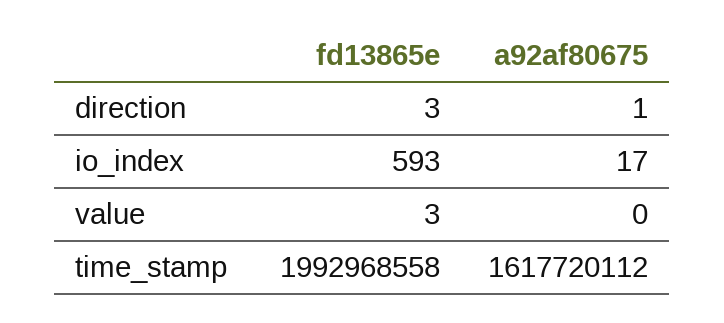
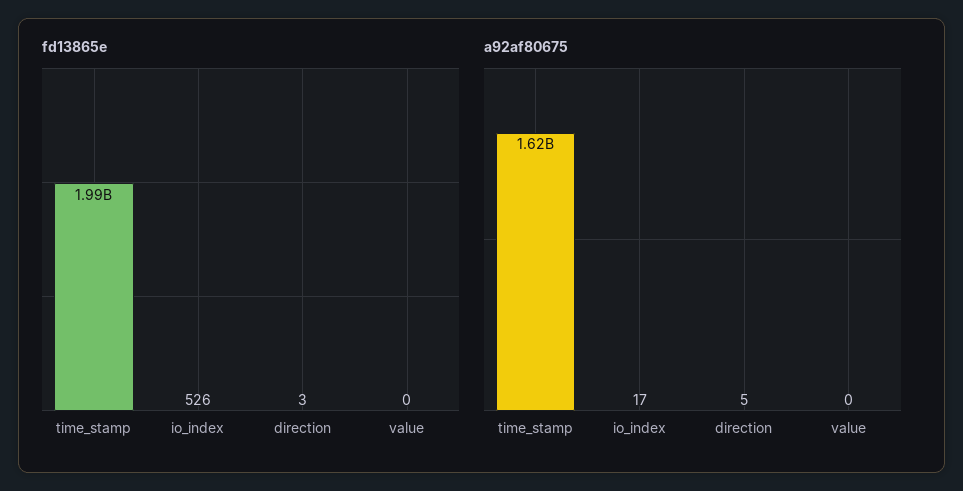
a92af80675, direction: 1 -> 5
fd13865e, io_index: 593 -> 526
fd13865e, value: 3 -> 0

